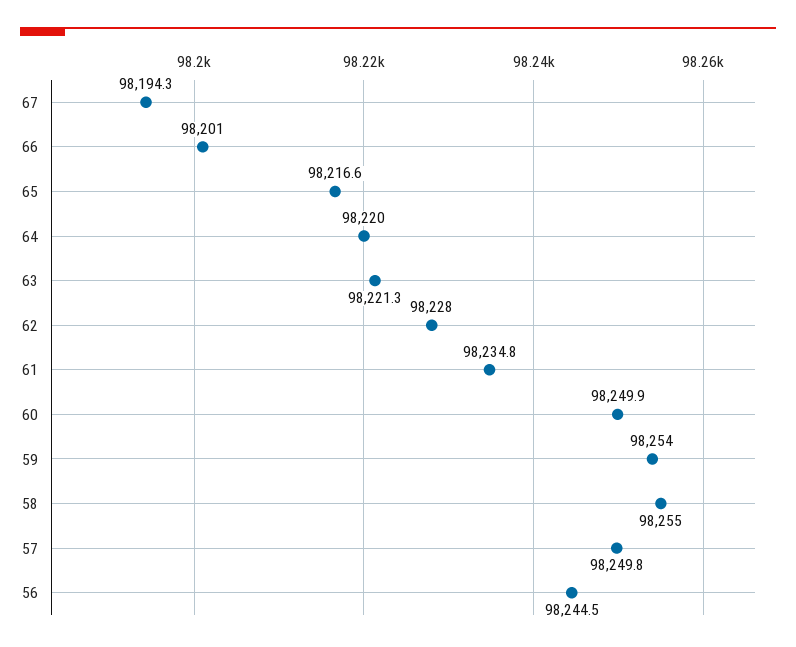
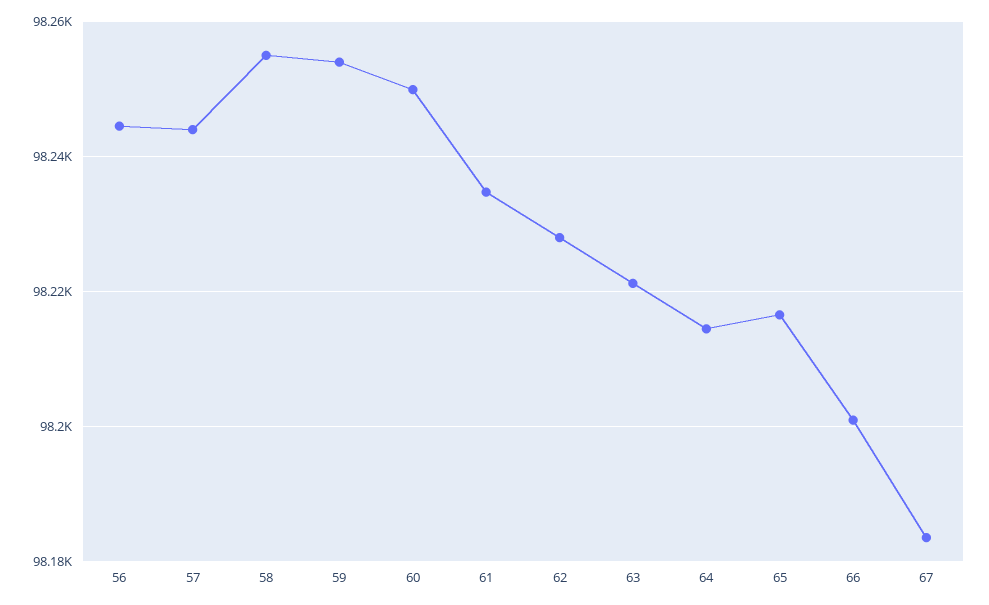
67: 98194.3 -> 98184
64: 98220 -> 98214
57: 98249.8 -> 98244

